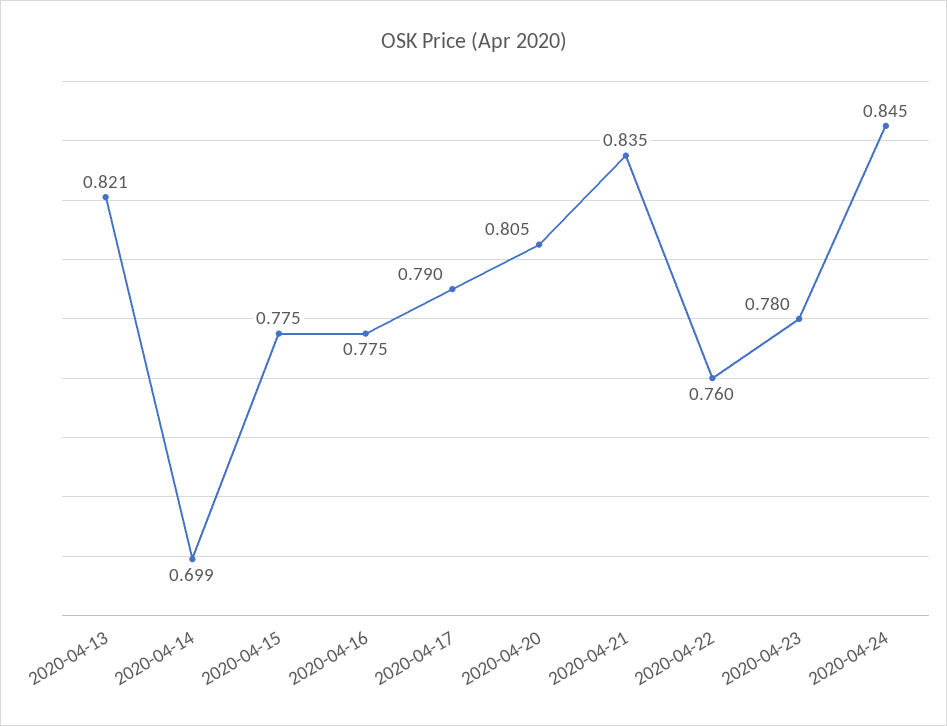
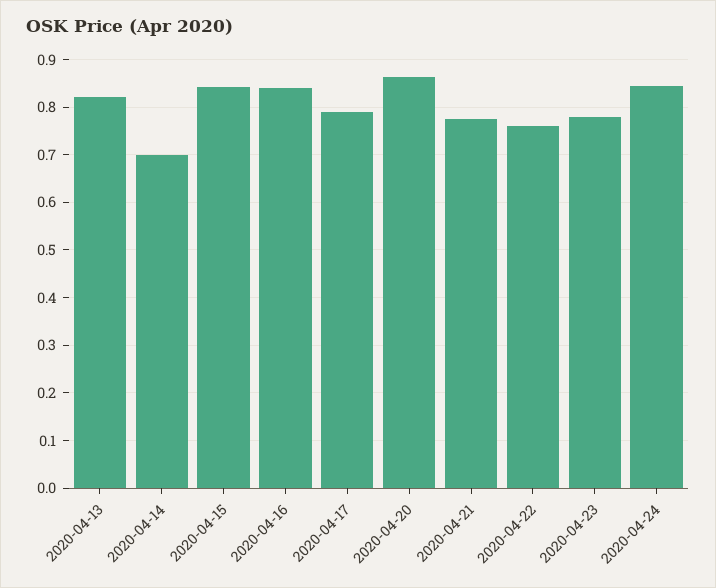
2020-04-15: 0.775 -> 0.84
2020-04-16: 0.775 -> 0.84
2020-04-20: 0.805 -> 0.86
2020-04-21: 0.835 -> 0.78

